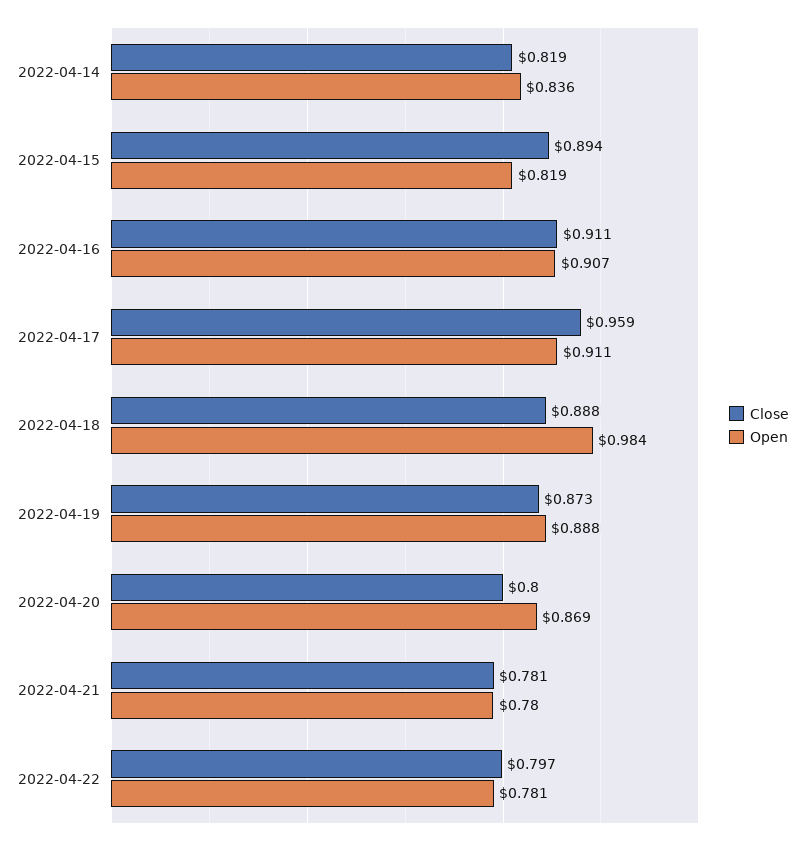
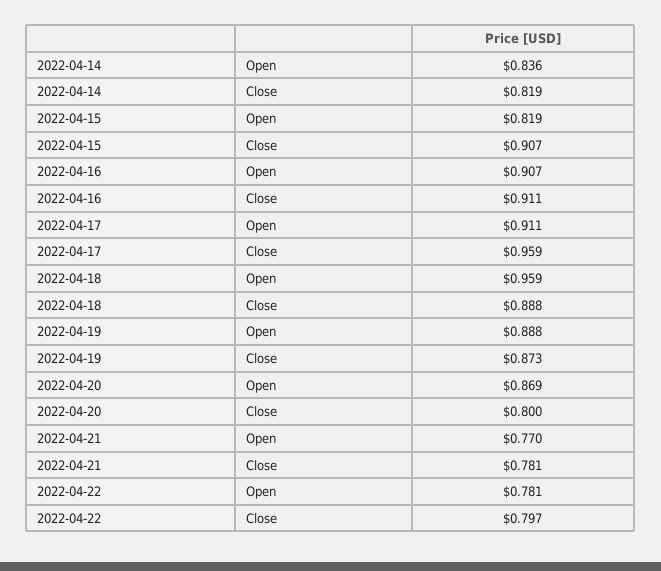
Close, 2022-04-15: 0.894 -> 0.907
Open, 2022-04-18: 0.984 -> 0.959
Open, 2022-04-21: 0.78 -> 0.77

